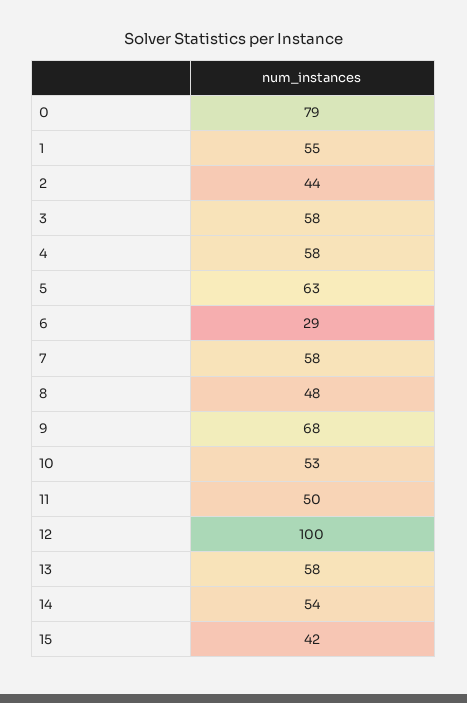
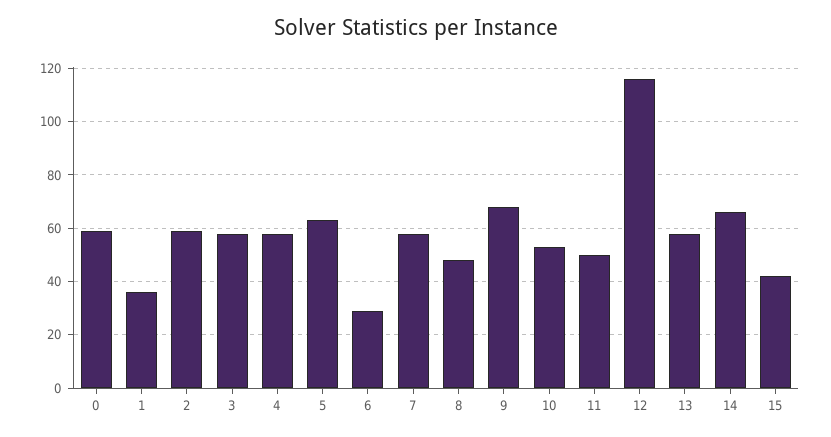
0: 79 -> 60
1: 55 -> 35
2: 44 -> 60
12: 100 -> 115
14: 54 -> 65

